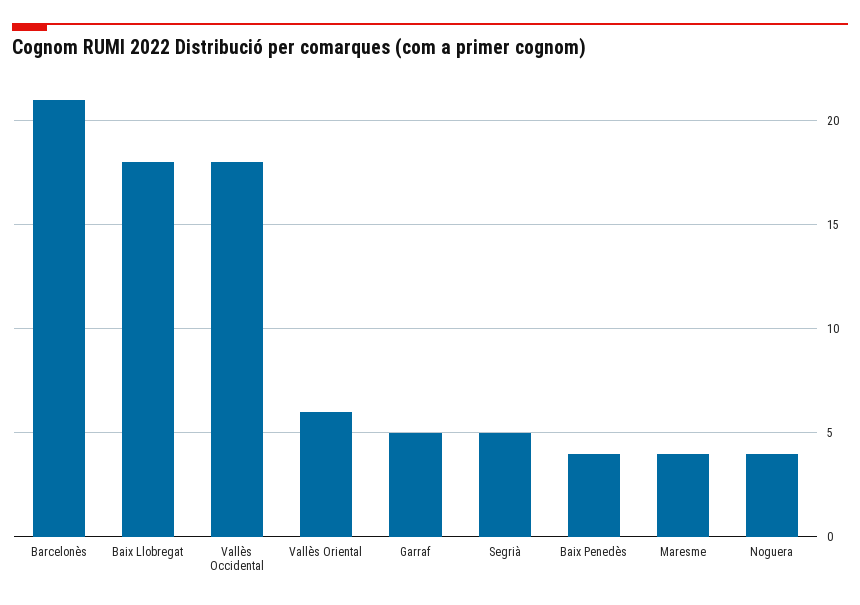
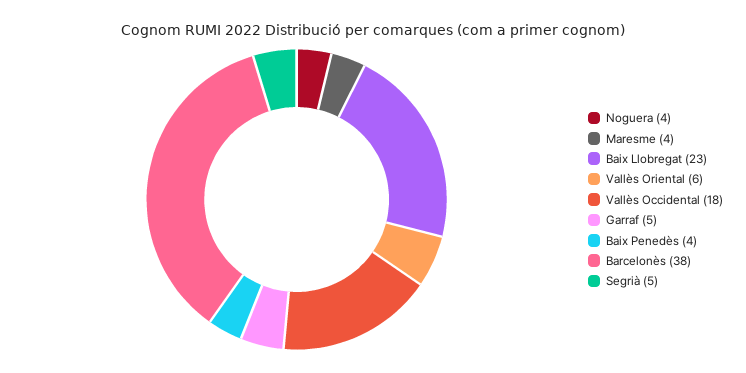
Barcelonès: 21 -> 38
Baix Llobregat: 18 -> 23

